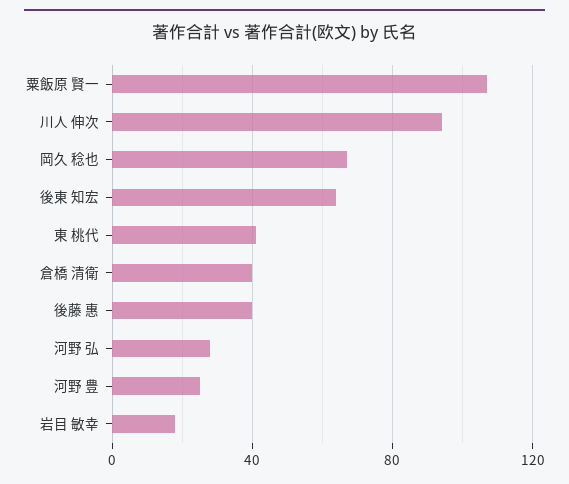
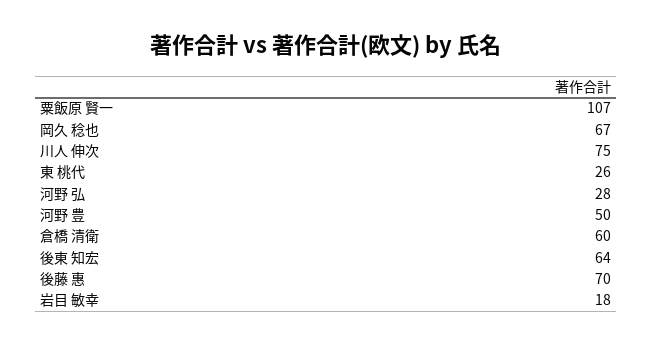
川人 伸次: 95 -> 75
東 桃代: 40 -> 26
倉橋 清衛: 40 -> 60
後藤 惠: 40 -> 70
河野 豊: 25 -> 50

